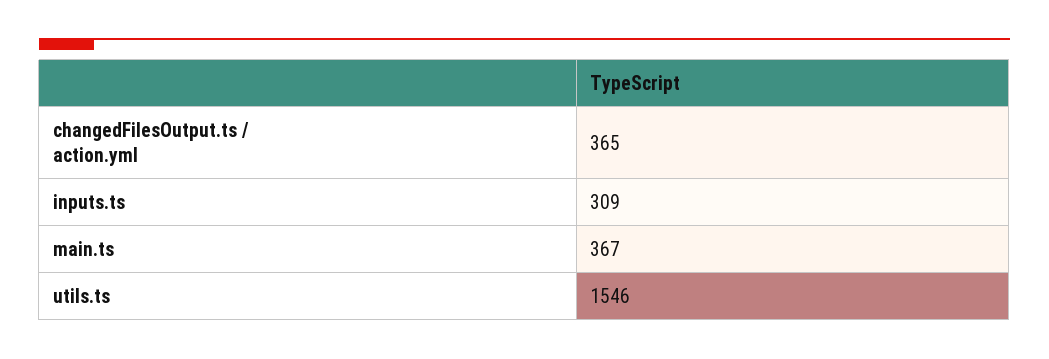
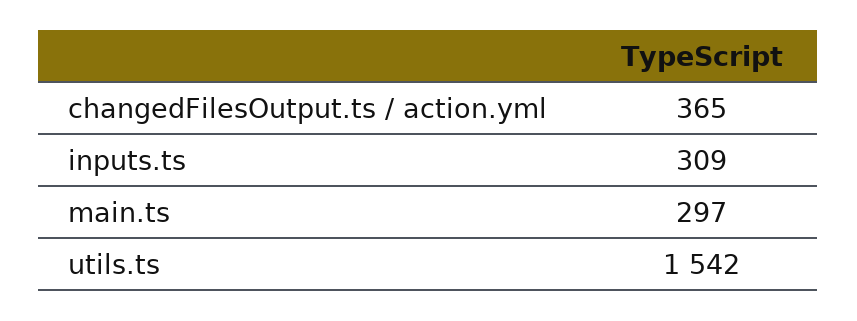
main.ts: 367 -> 297
utils.ts: 1546 -> 1542

